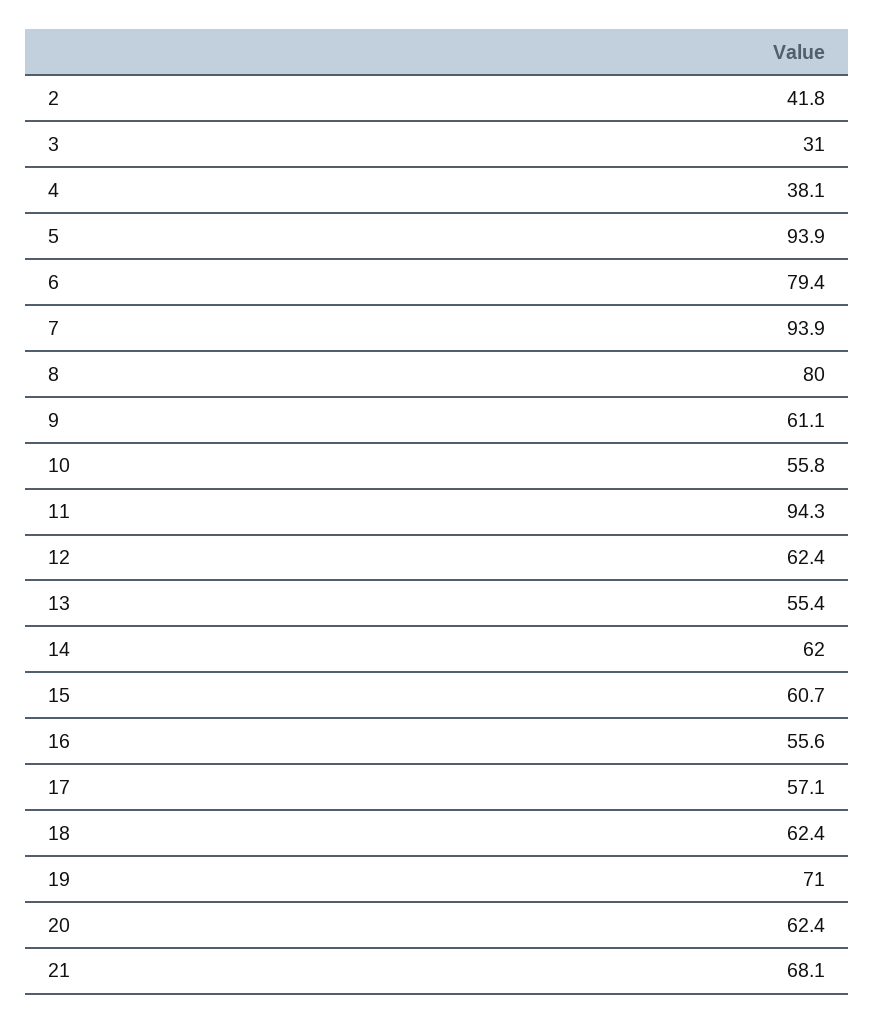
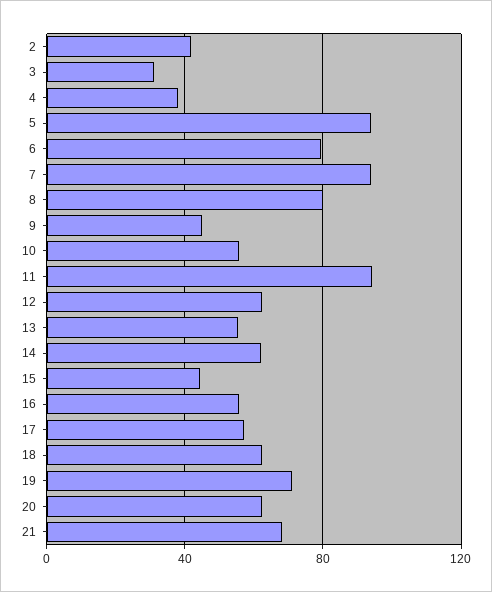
9: 61.1 -> 45
15: 60.7 -> 45

